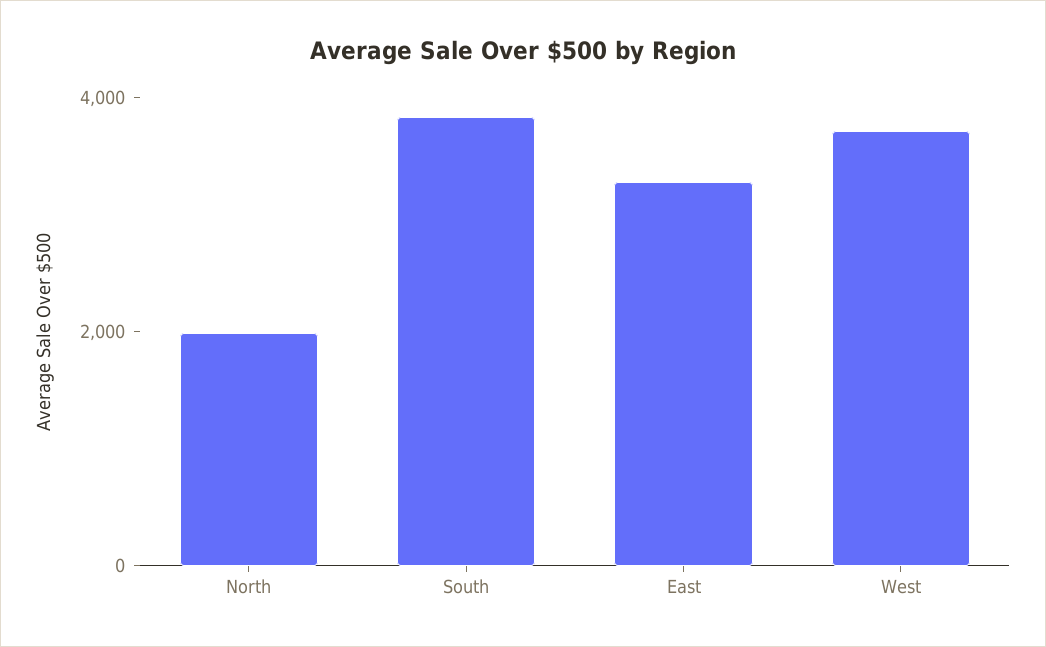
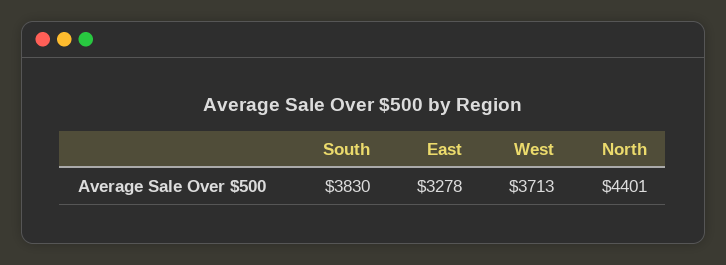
North: 2000 -> 4401

